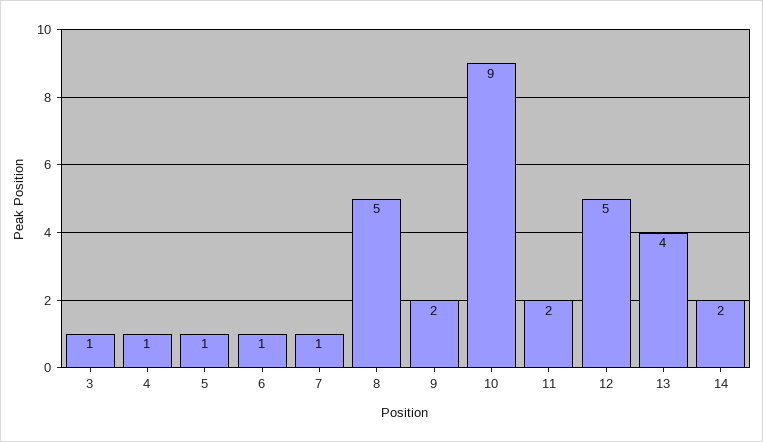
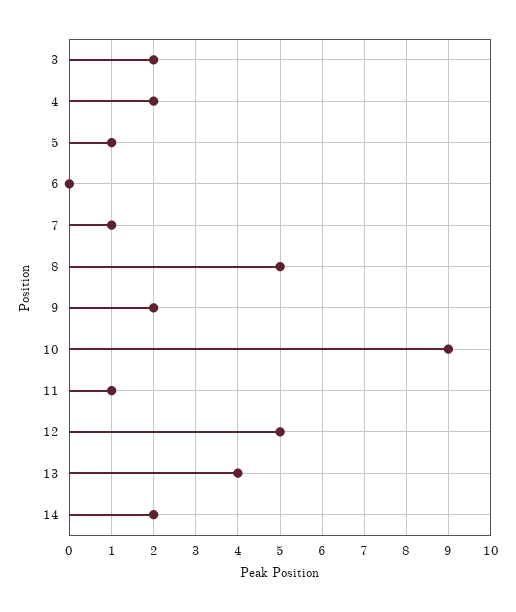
3: 1 -> 2
4: 1 -> 2
6: 1 -> 0
11: 2 -> 1

